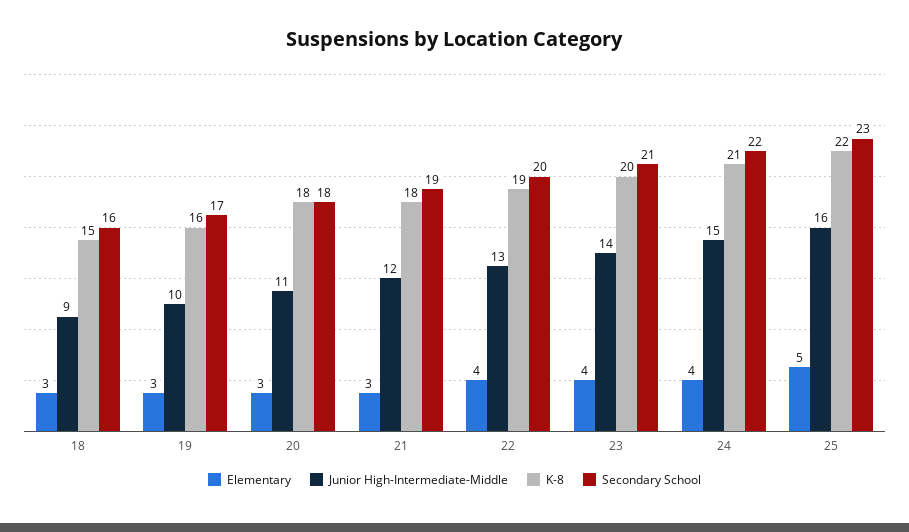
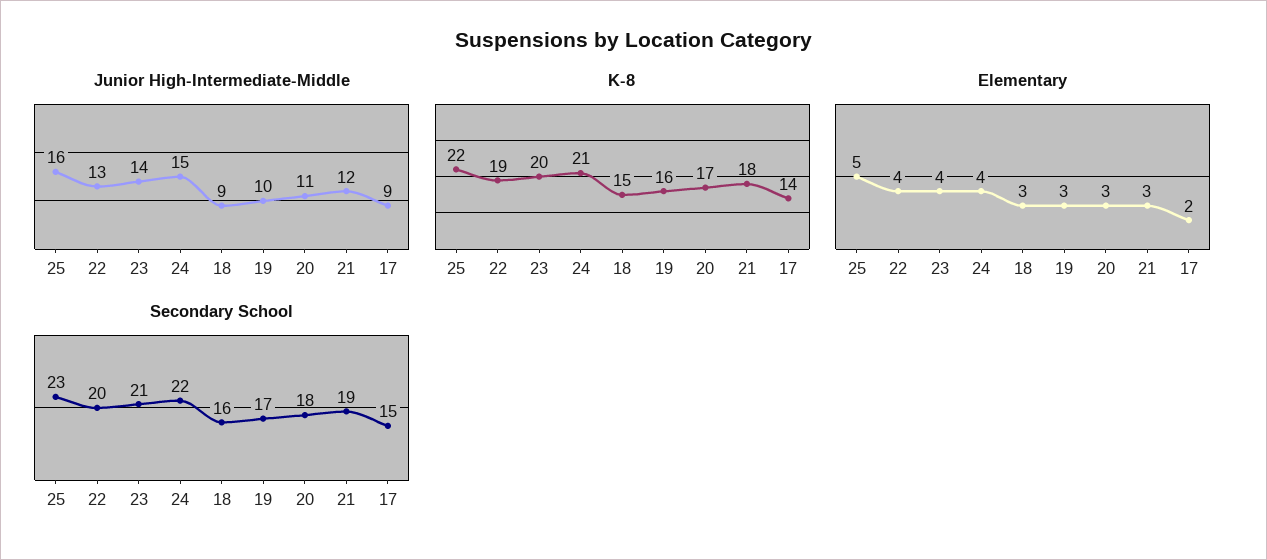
K-8, 20: 18 -> 17
Junior High-Intermediate-Middle, 17: none -> 9
K-8, 17: none -> 14
Elementary, 17: none -> 2
Secondary School, 17: none -> 15

